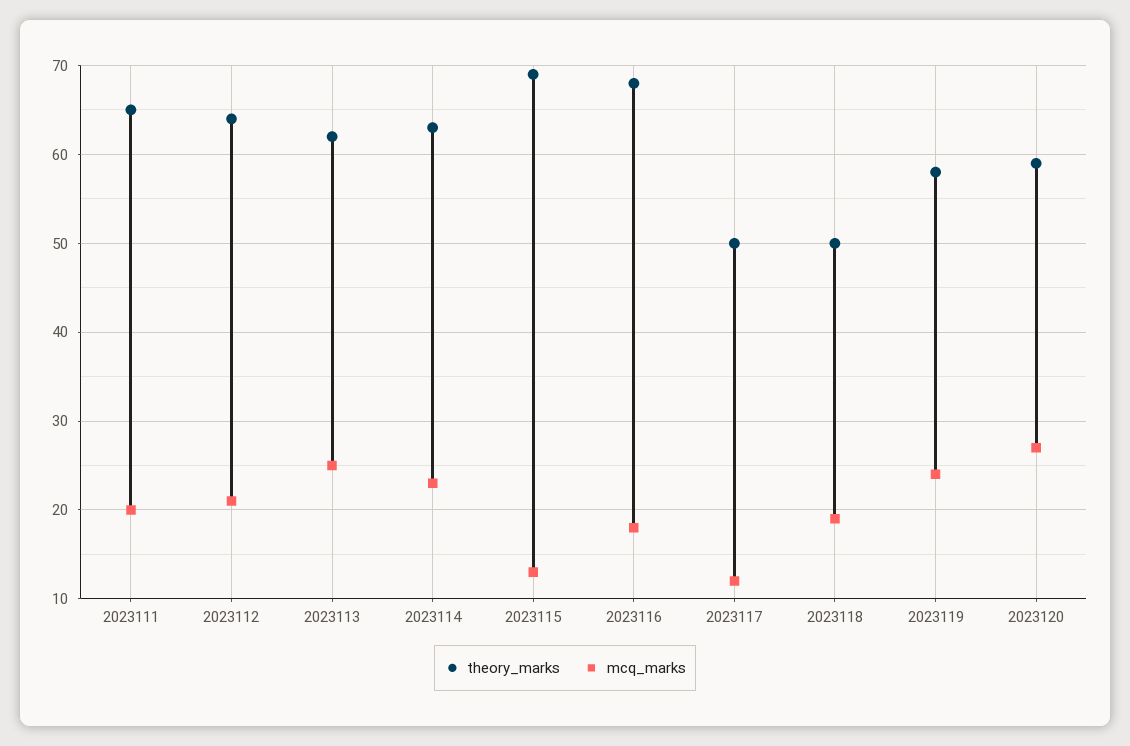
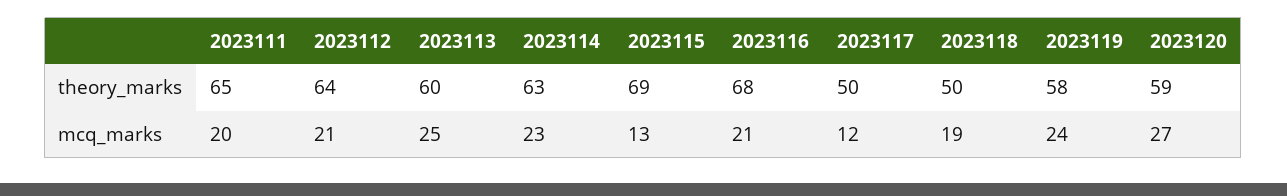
theory_marks, 2023113: 62 -> 60
mcq_marks, 2023116: 18 -> 21

